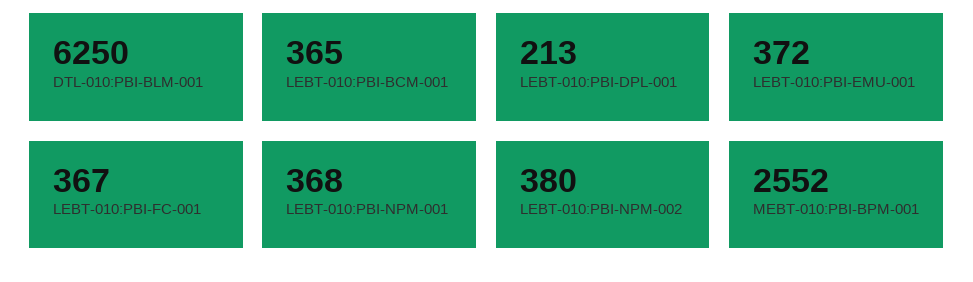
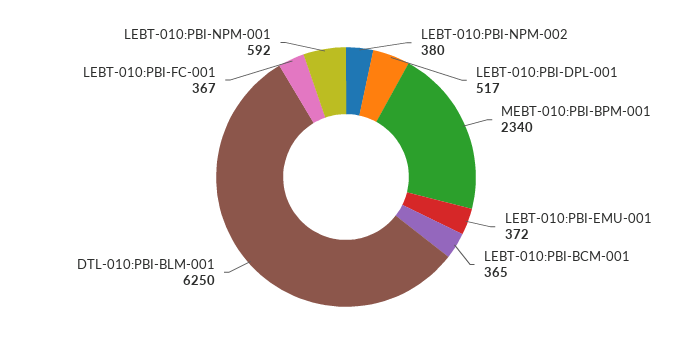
LEBT-010:PBI-DPL-001: 213 -> 517
LEBT-010:PBI-NPM-001: 368 -> 592
MEBT-010:PBI-BPM-001: 2552 -> 2340

